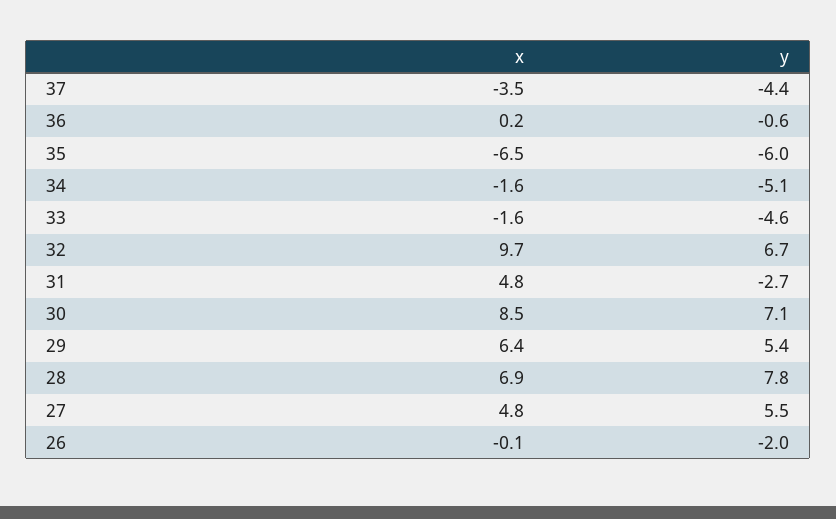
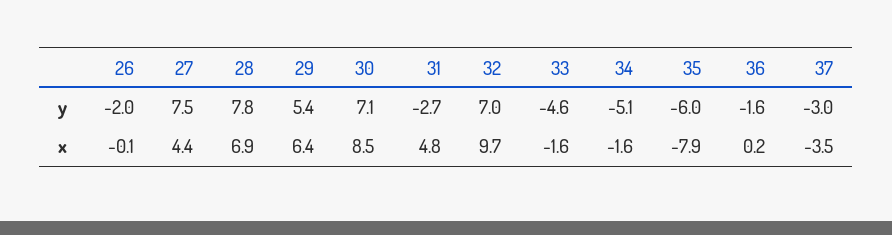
y, 37: -4.4 -> -3
y, 36: -0.6 -> -1.6
x, 35: -6.5 -> -7.9
y, 32: 6.7 -> 7
x, 27: 4.8 -> 4.4
y, 27: 5.5 -> 7.5

